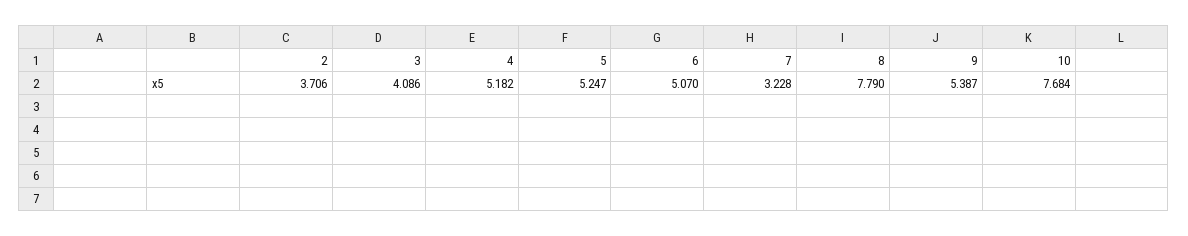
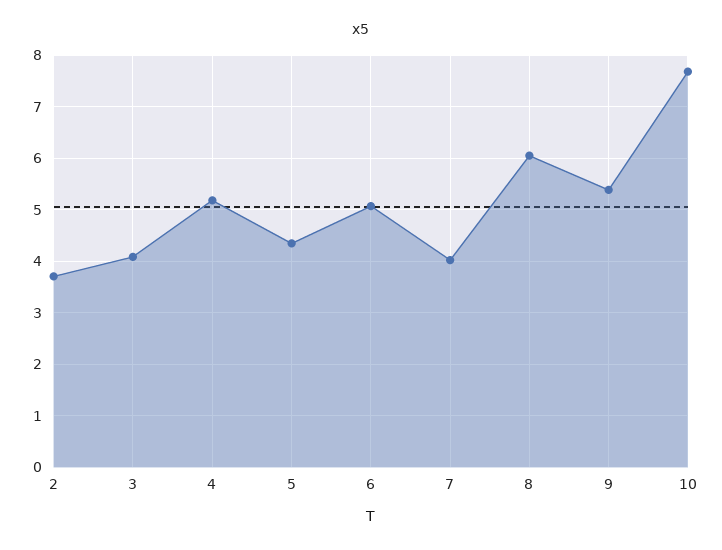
5: 5.247 -> 4.4
7: 3.228 -> 4
8: 7.79 -> 6

